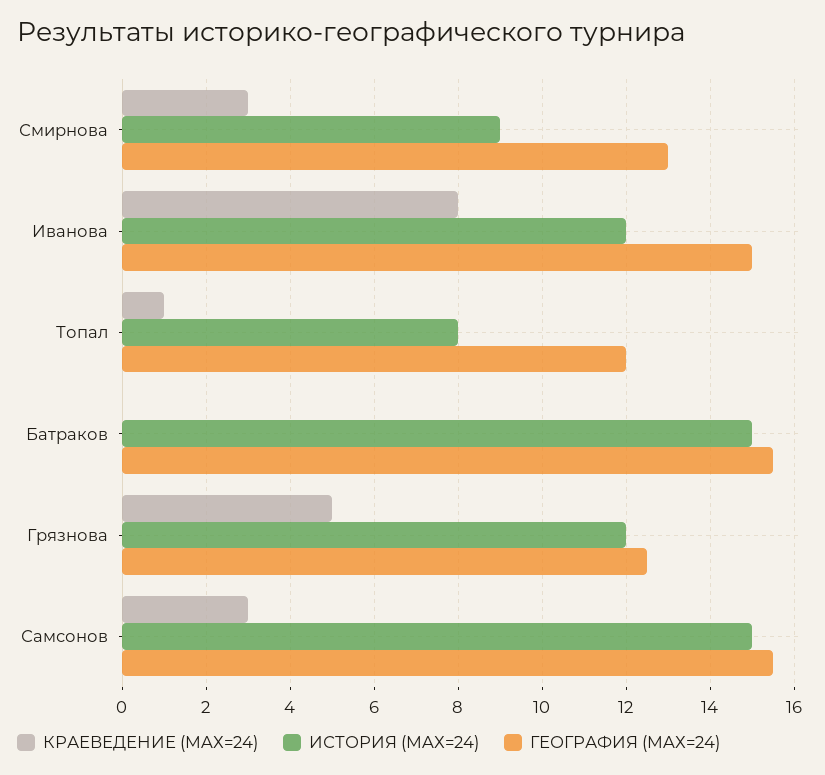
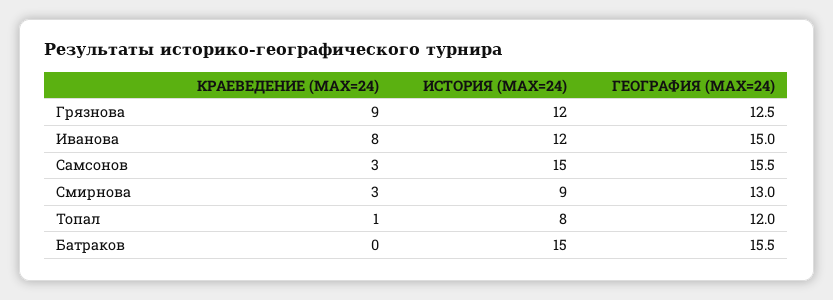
КРАЕВЕДЕНИЕ (MAХ=24), Грязнова: 5 -> 9

